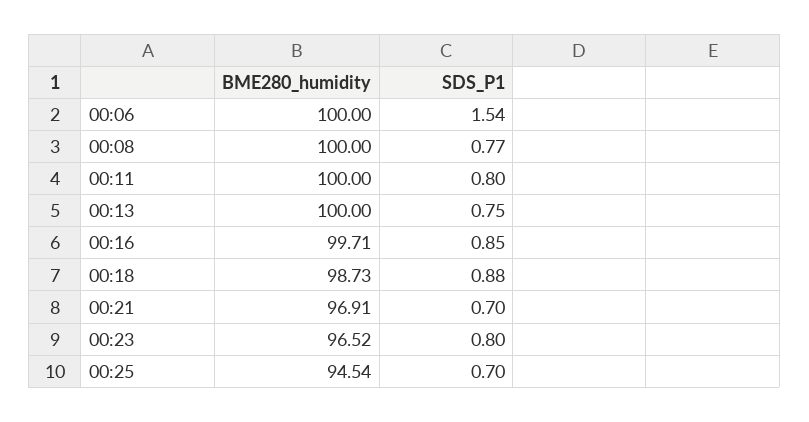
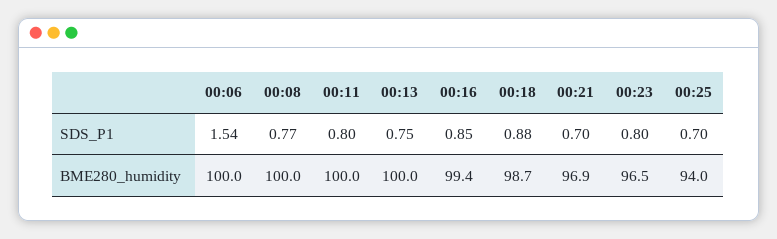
BME280_humidity, 00:16: 99.71 -> 99.4
BME280_humidity, 00:25: 94.54 -> 94

